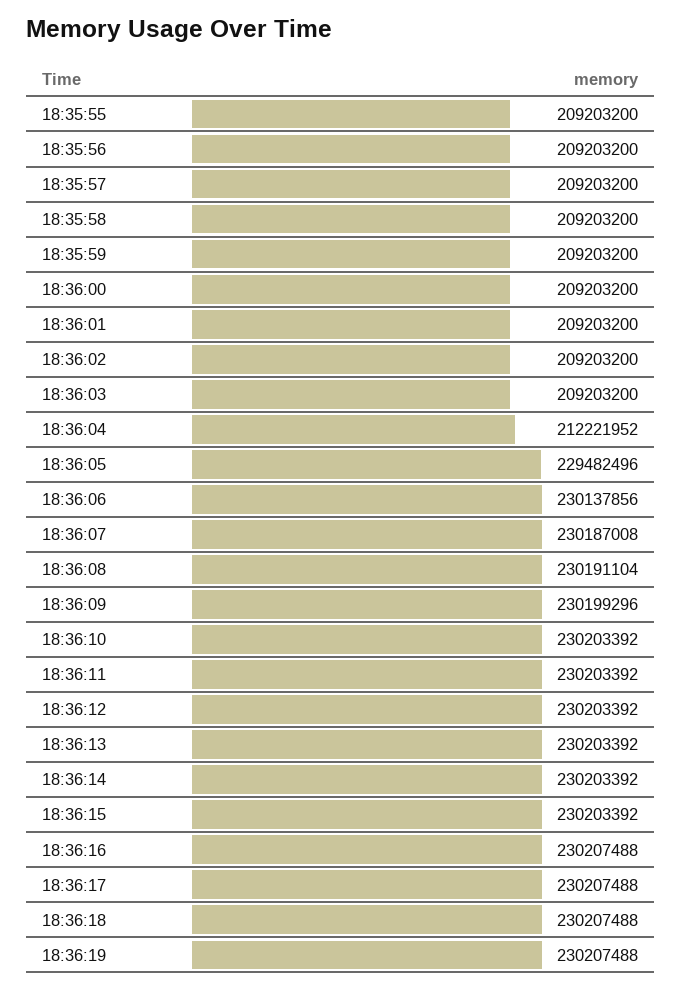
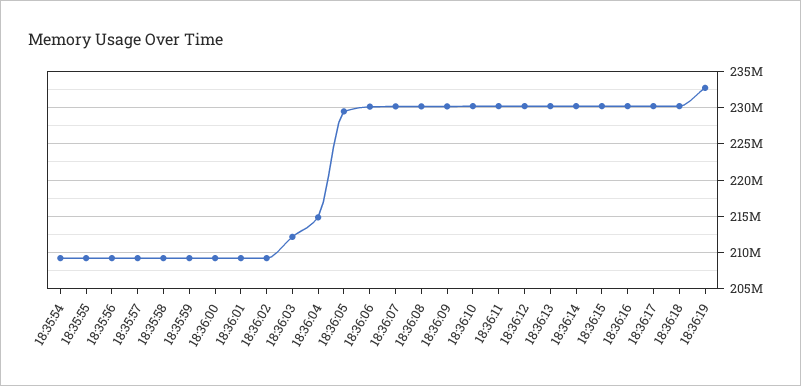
18:36:03: 209203200 -> 212000000
18:36:04: 212221952 -> 215000000
18:36:19: 230207488 -> 233000000
18:35:54: none -> 209000000

